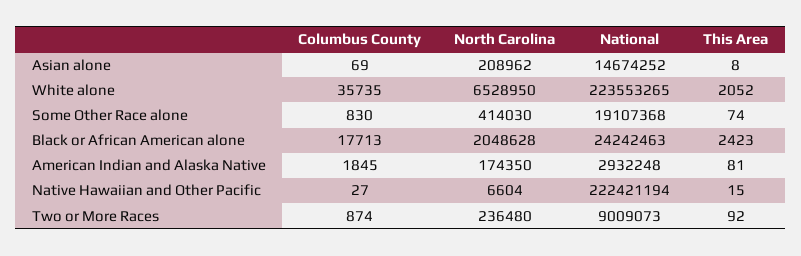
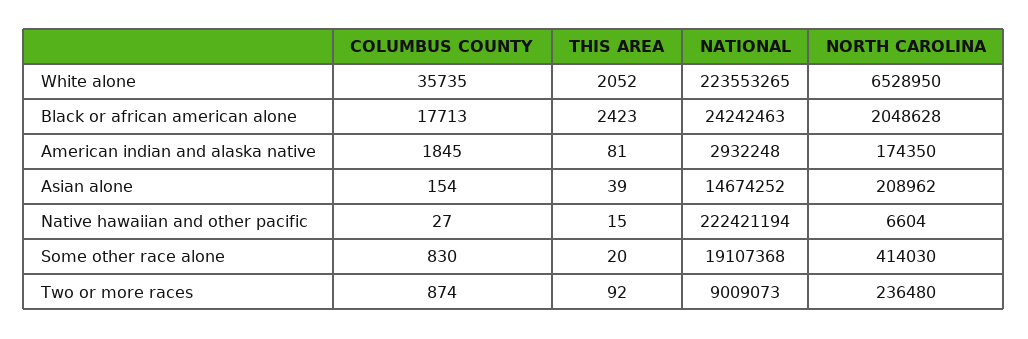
Columbus County, Asian alone: 69 -> 154
This Area, Asian alone: 8 -> 39
This Area, Some Other Race alone: 74 -> 20

